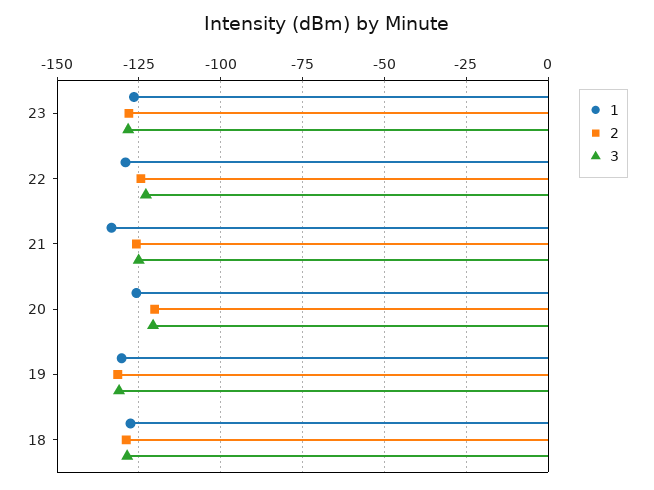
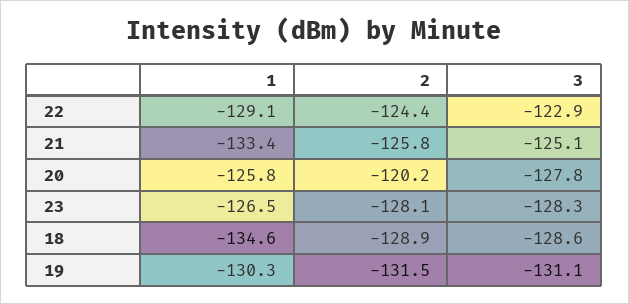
3, 20: -120 -> -127.8
1, 18: -127.5 -> -134.6

